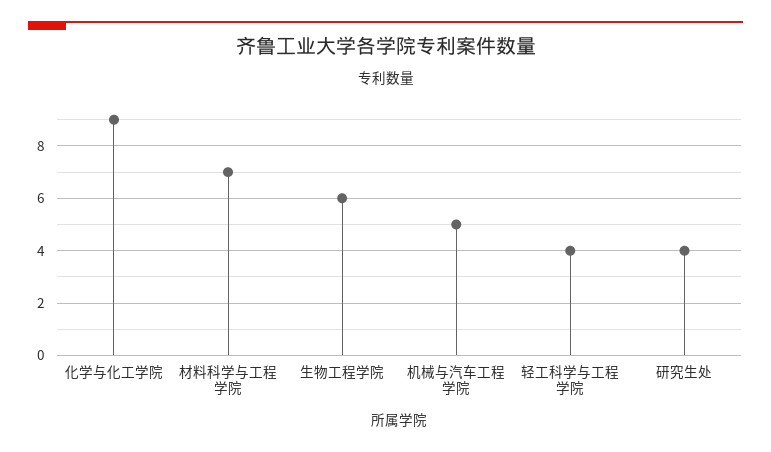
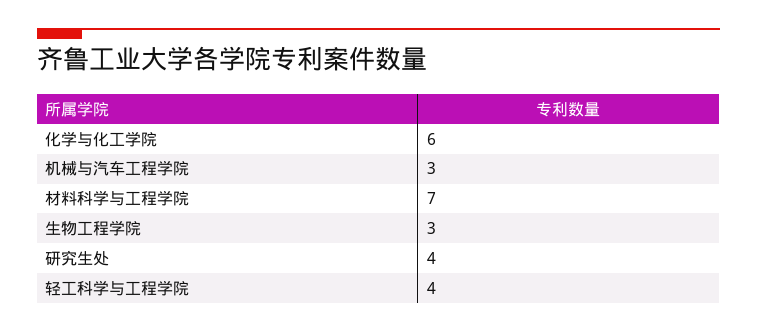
化学与化工学院: 9 -> 6
生物工程学院: 6 -> 3
机械与汽车工程学院: 5 -> 3

